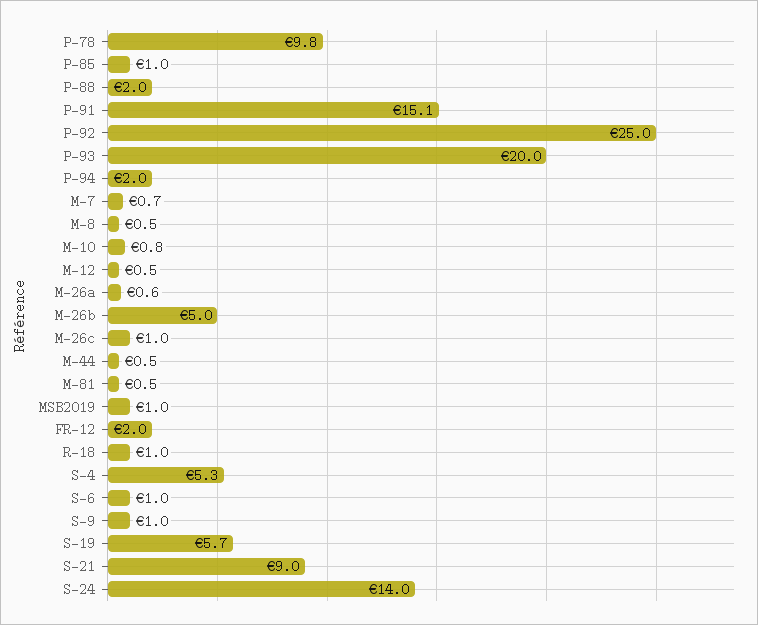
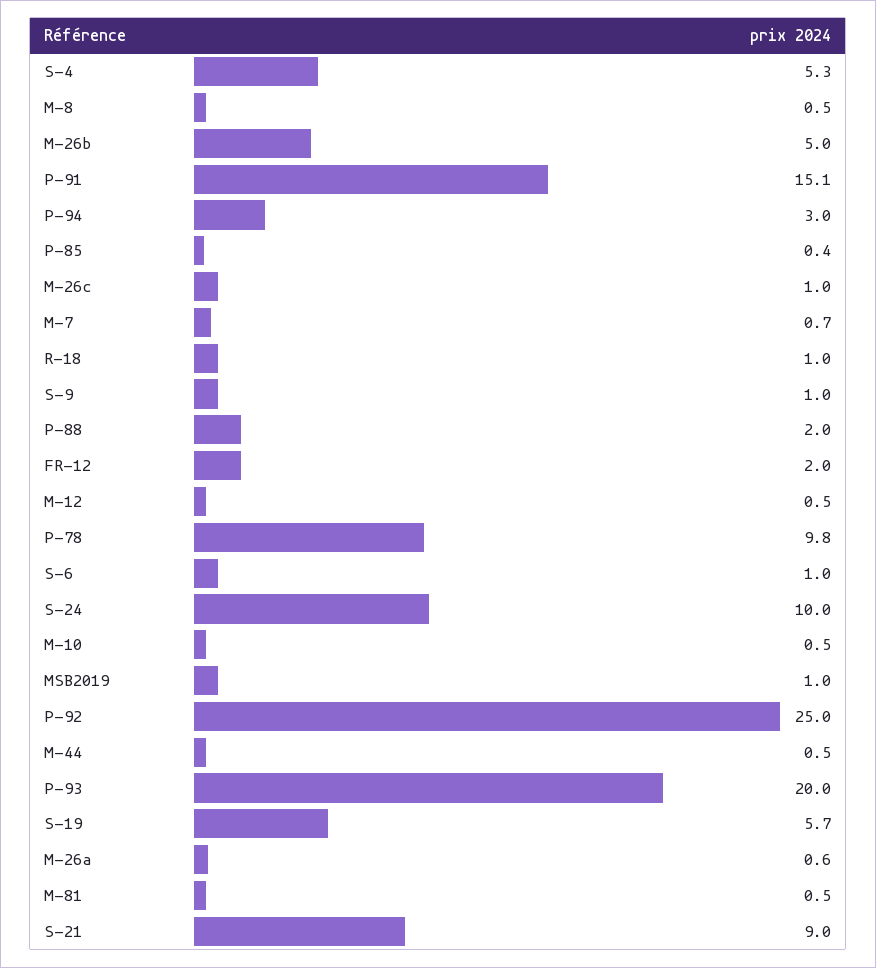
P-85: 1 -> 0.4
P-94: 2 -> 3
M-10: 0.8 -> 0.5
S-24: 14 -> 10

